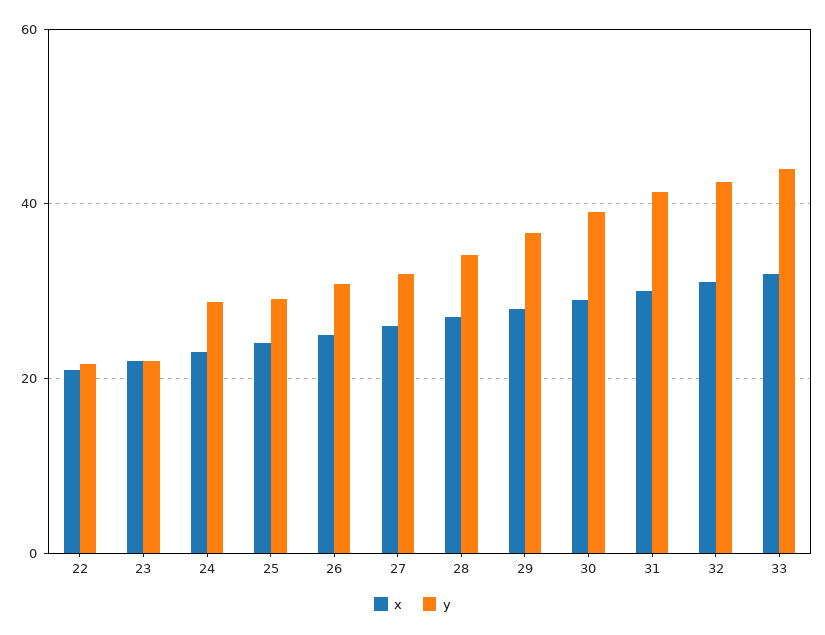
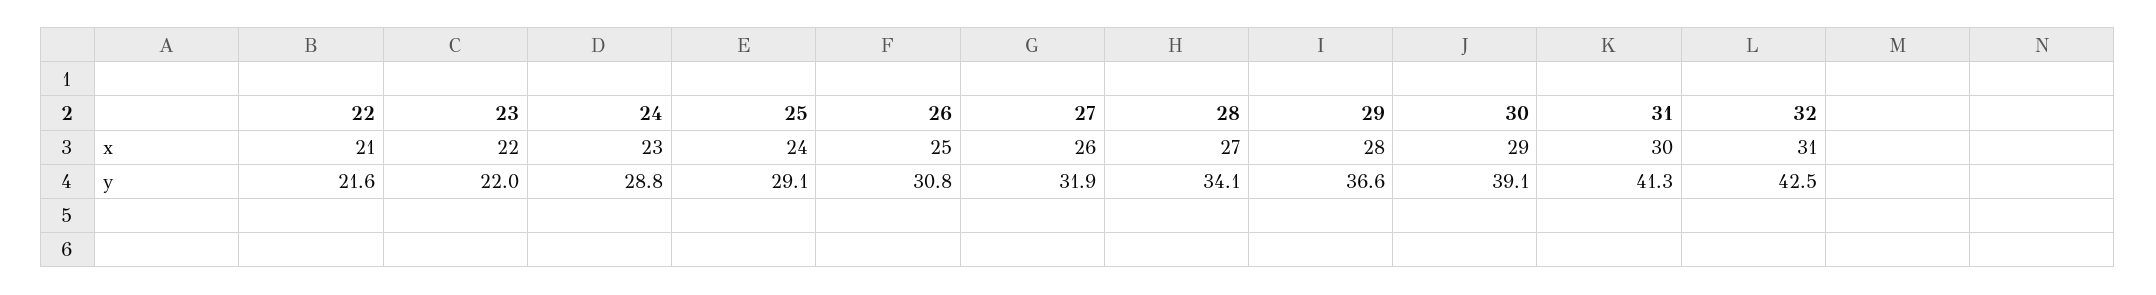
x, 33: 32 -> none
y, 33: 44 -> none

